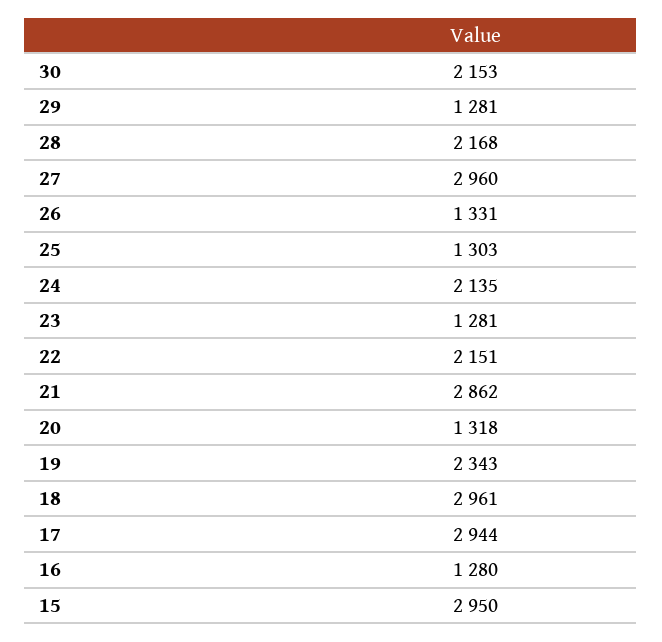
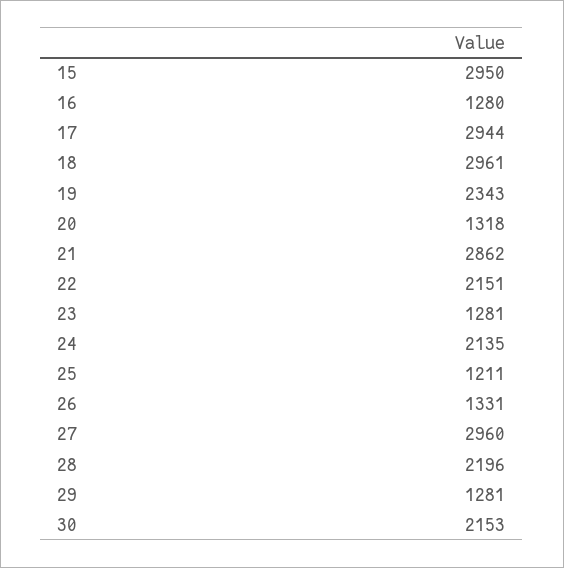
28: 2168 -> 2196
25: 1303 -> 1211

